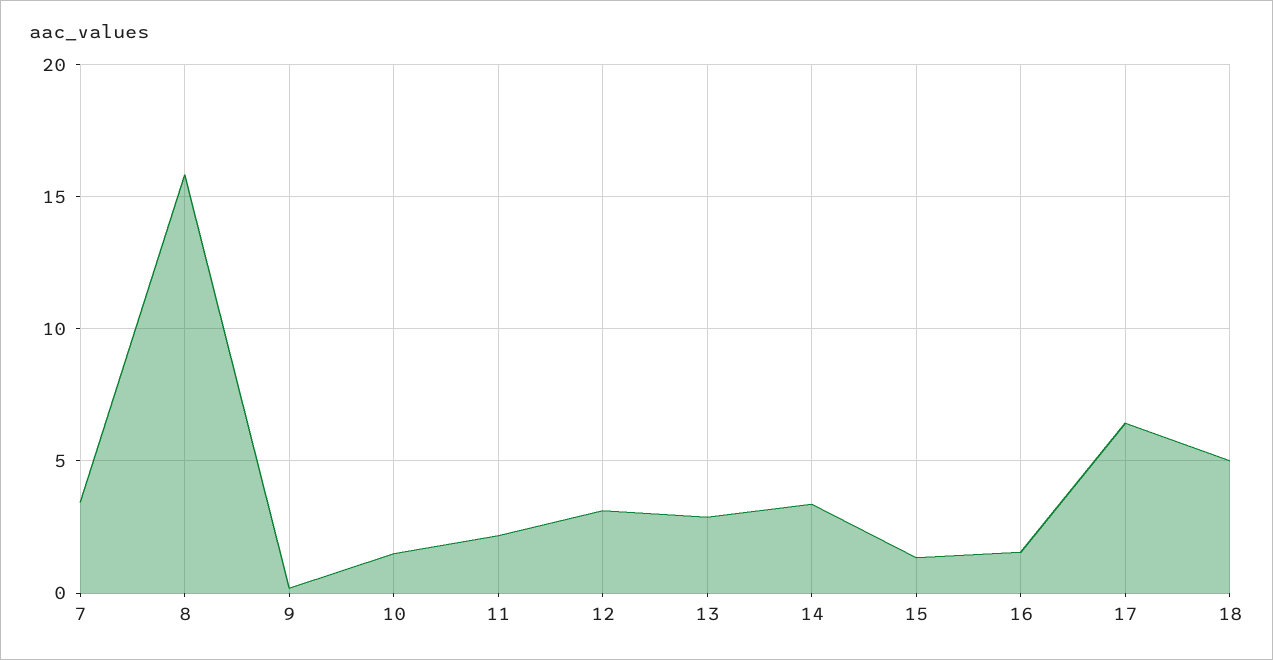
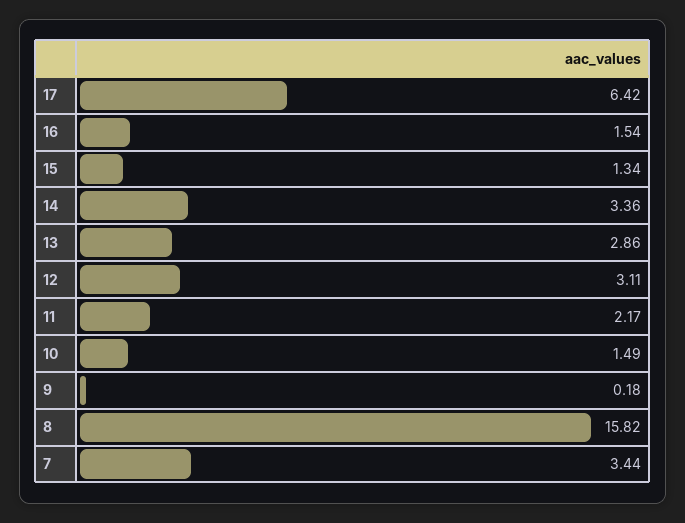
18: 5 -> none

